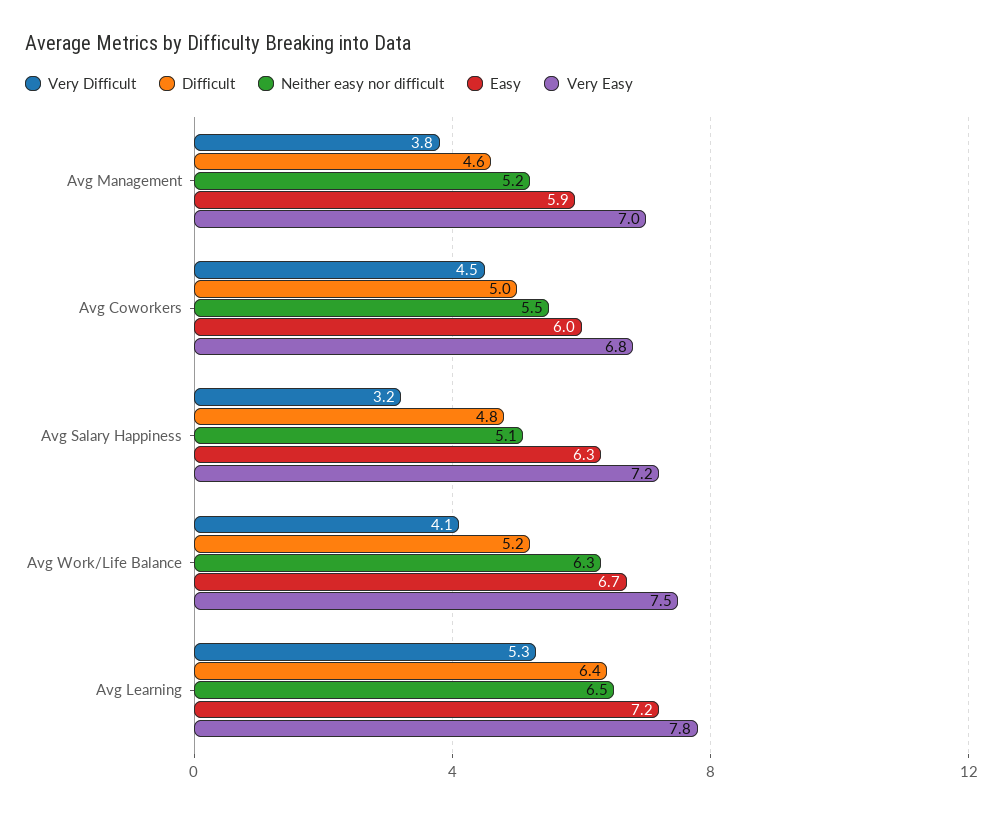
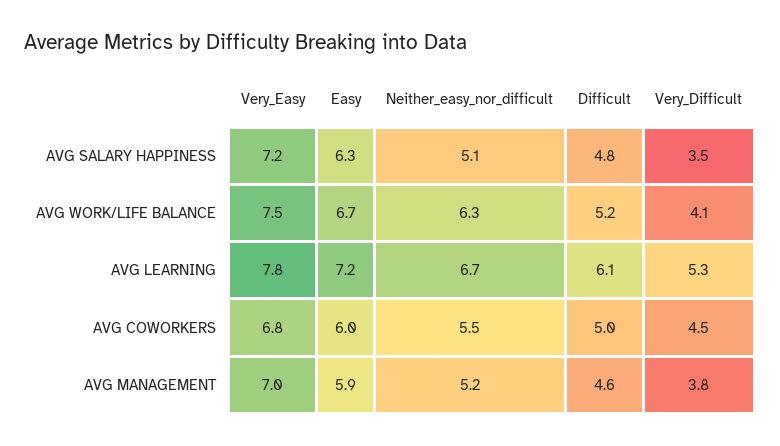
Very Difficult, Avg Salary Happiness: 3.2 -> 3.5
Difficult, Avg Learning: 6.4 -> 6.1
Neither easy nor difficult, Avg Learning: 6.5 -> 6.7

